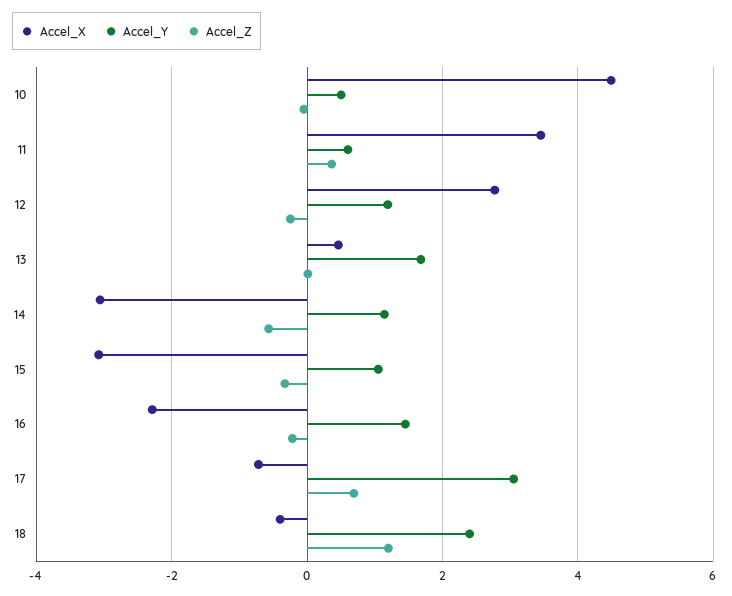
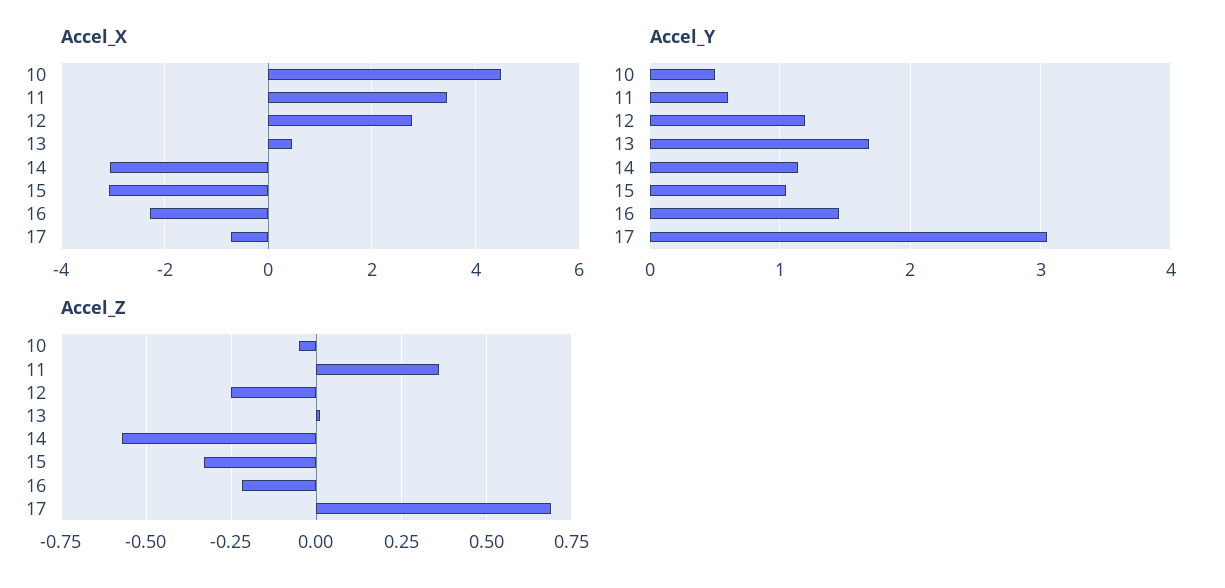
Accel_X, 18: -0.4 -> none
Accel_Y, 18: 2.4 -> none
Accel_Z, 18: 1.2 -> none

